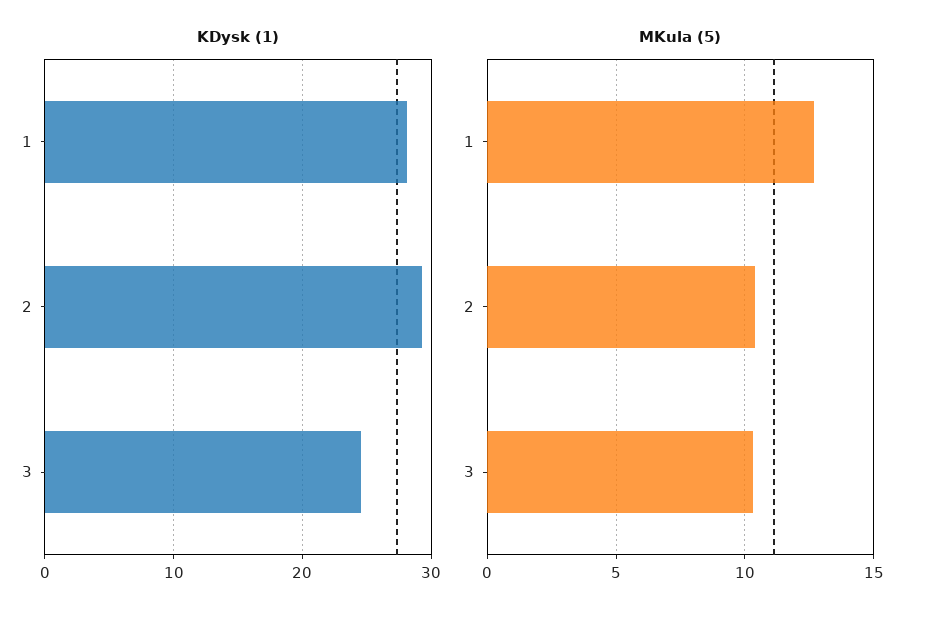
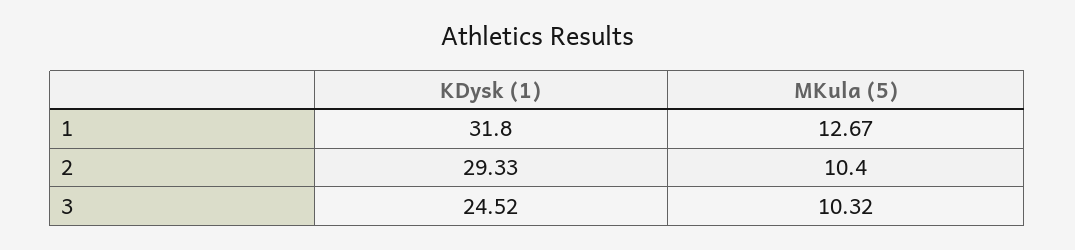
KDysk (1), 1: 28 -> 31.8

